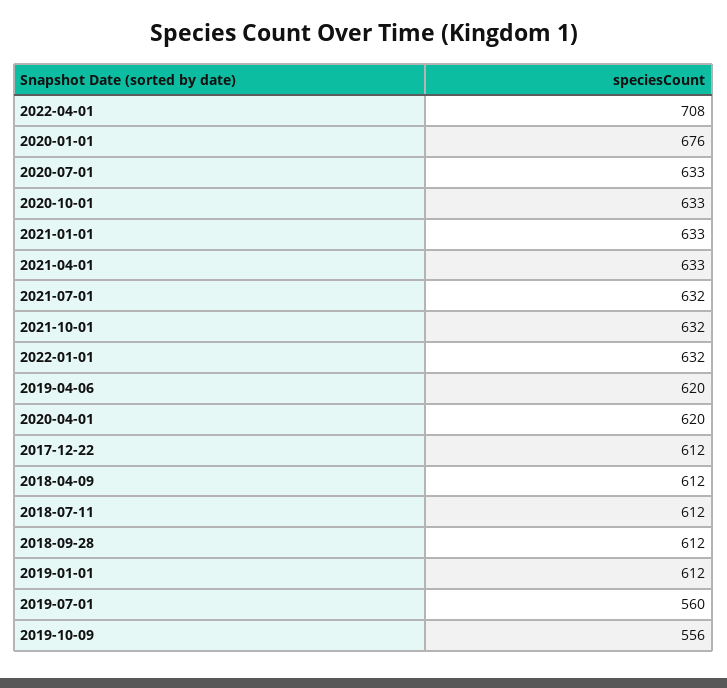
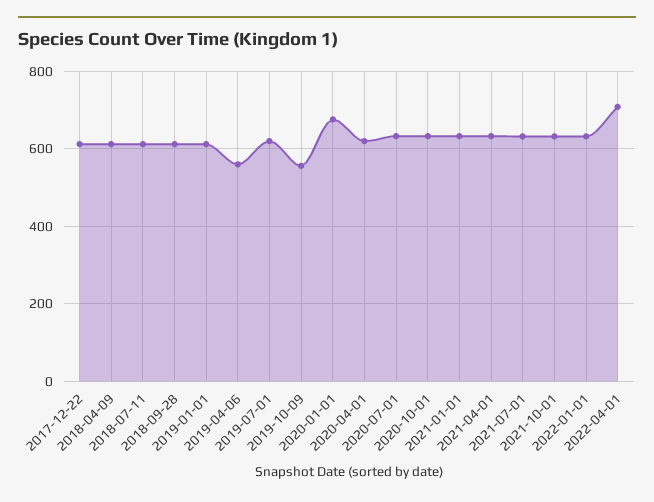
2019-04-06: 620 -> 560
2019-07-01: 560 -> 620

